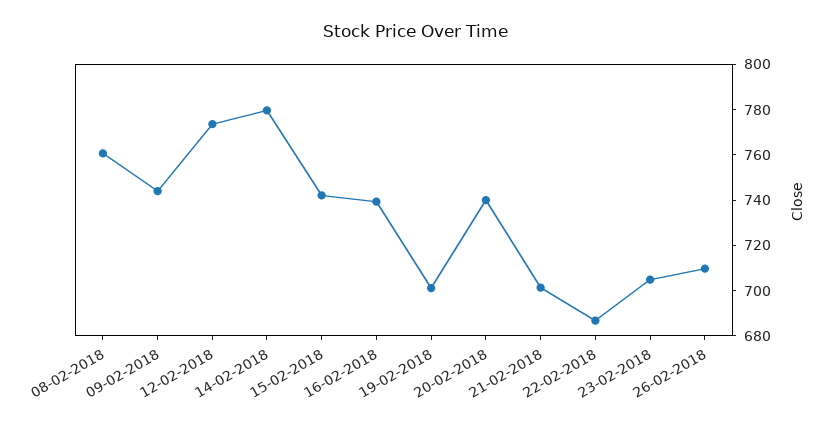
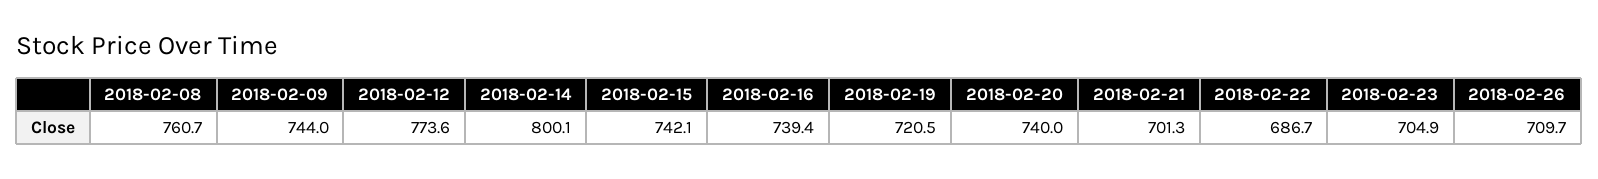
14-02-2018: 780 -> 800.1
19-02-2018: 700 -> 720.5

